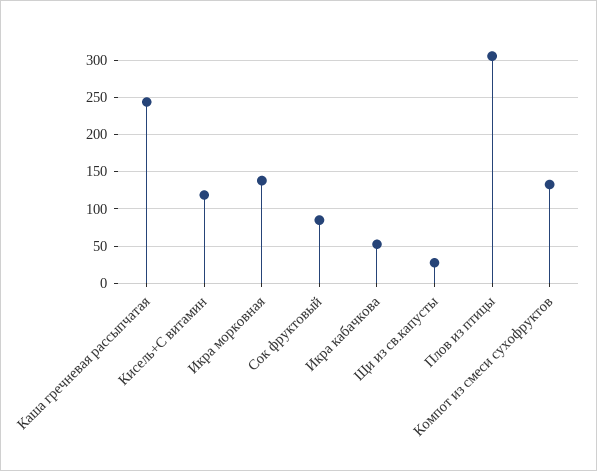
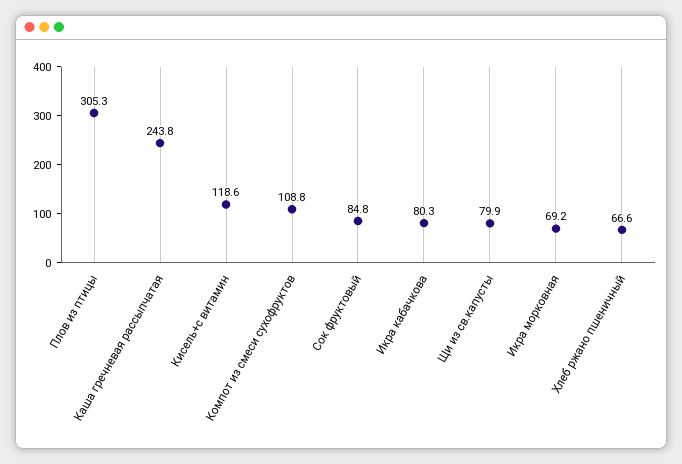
Икра морковная: 140 -> 69.2
Икра кабачкова: 50 -> 80.3
Щи из св.капусты: 30 -> 79.9
Компот из смеси сухофруктов: 130 -> 108.8
Хлеб ржано пшеничный: none -> 66.6

